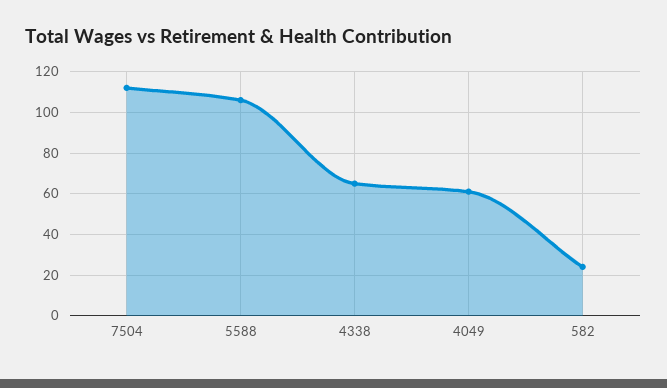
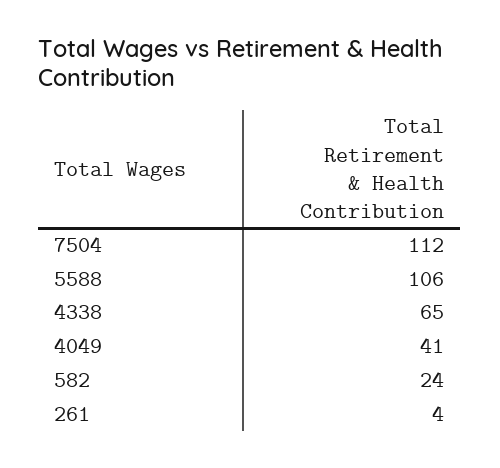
4049: 60 -> 41
261: none -> 4

